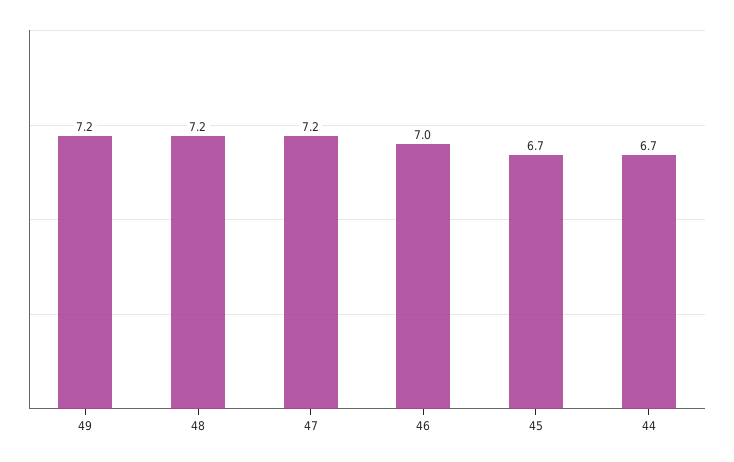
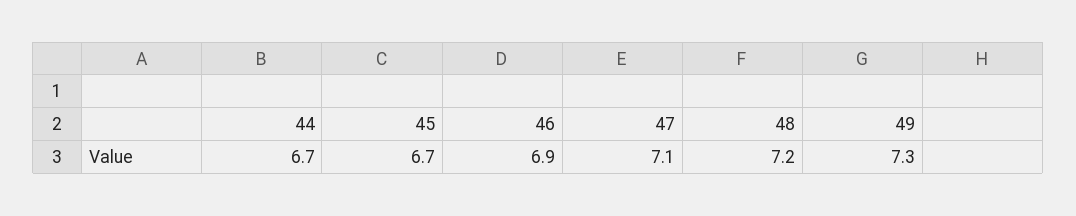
49: 7.2 -> 7.3
47: 7.2 -> 7.1
46: 7 -> 6.9

